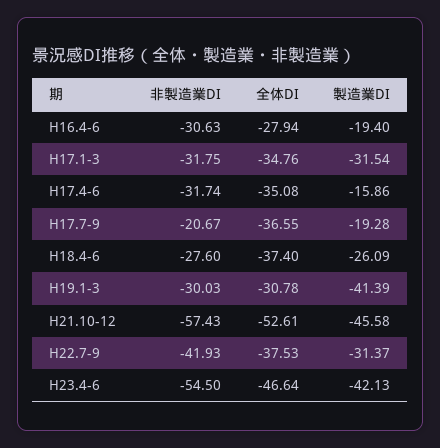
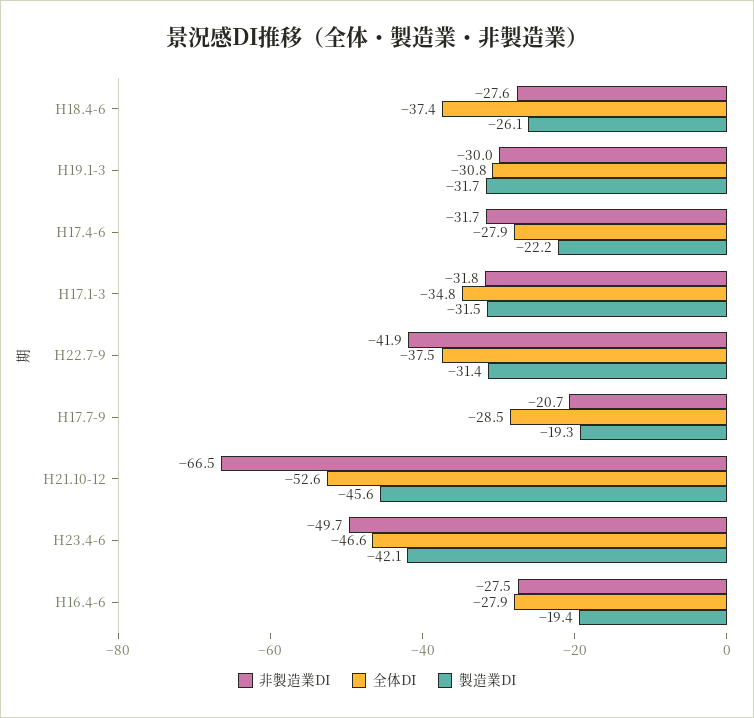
非製造業DI, H16.4-6: -30.63 -> -27.5
全体DI, H17.4-6: -35.08 -> -27.9
製造業DI, H17.4-6: -15.86 -> -22.2
全体DI, H17.7-9: -36.55 -> -28.5
製造業DI, H19.1-3: -41.39 -> -31.7
非製造業DI, H21.10-12: -57.43 -> -66.5
非製造業DI, H23.4-6: -54.5 -> -49.7

